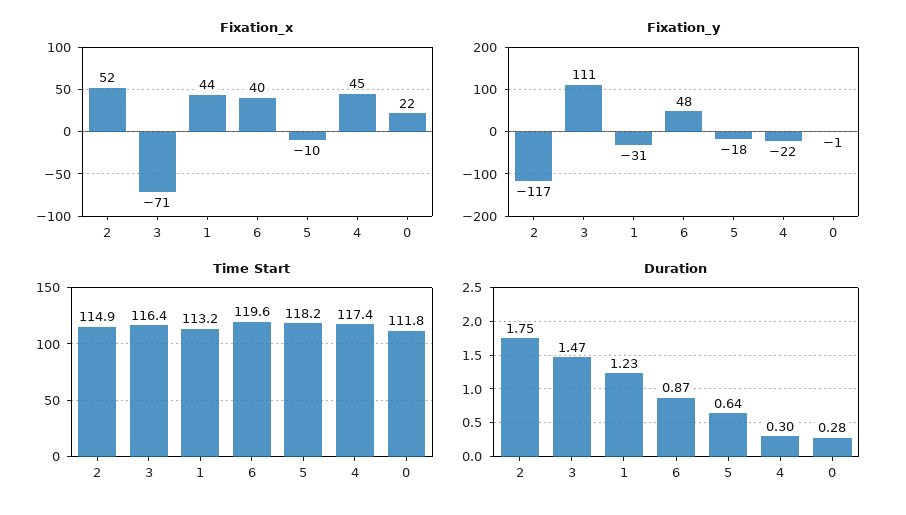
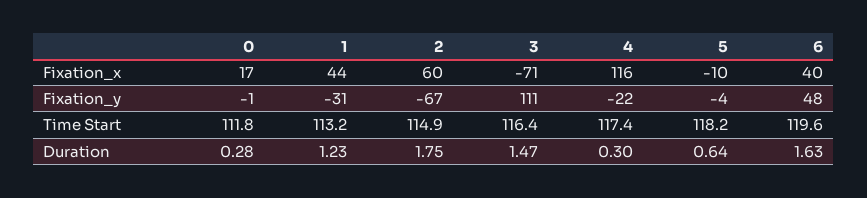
Fixation_x, 2: 52 -> 60
Fixation_x, 4: 45 -> 116
Fixation_x, 0: 22 -> 17
Fixation_y, 2: -117 -> -67
Fixation_y, 5: -18 -> -4
Duration, 6: 0.87 -> 1.63

